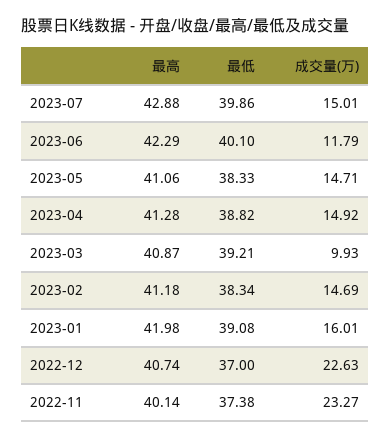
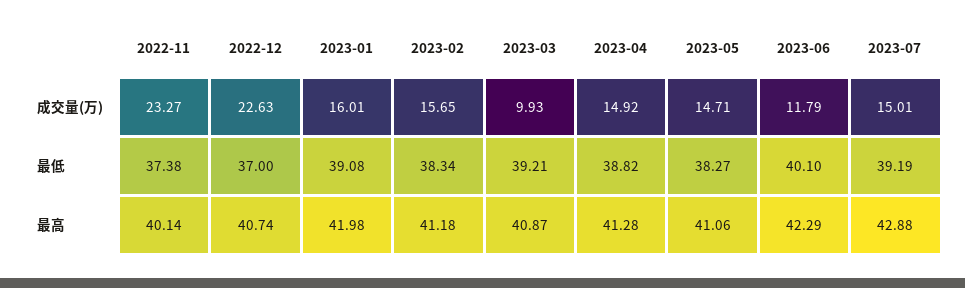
最低, 2023-07: 39.86 -> 39.19
最低, 2023-05: 38.33 -> 38.27
成交量(万), 2023-02: 14.69 -> 15.65

